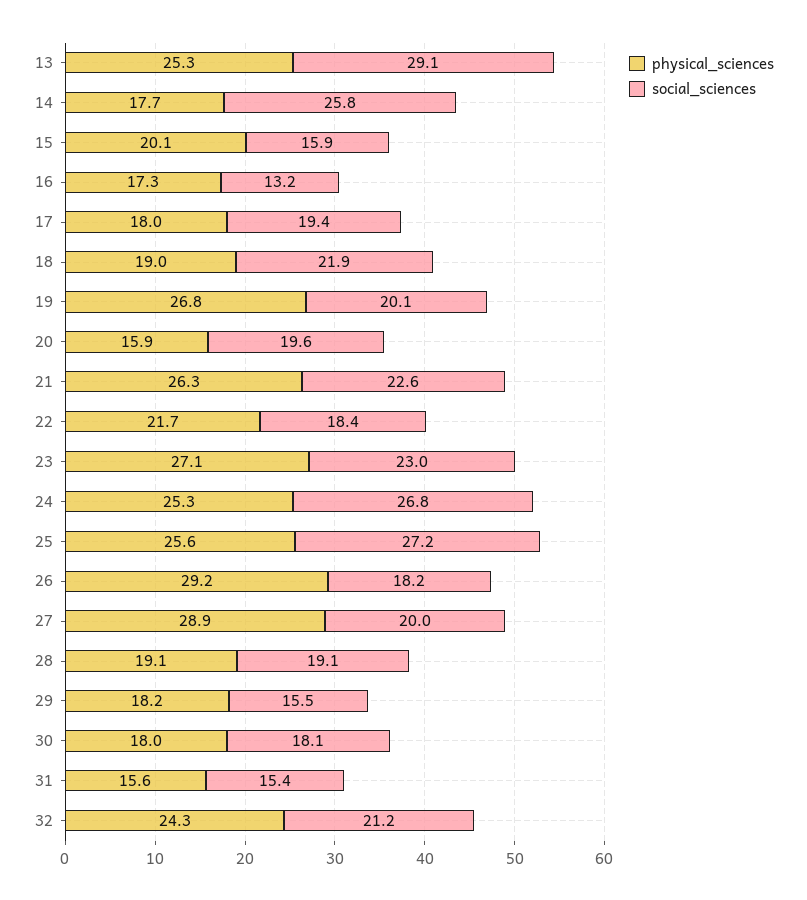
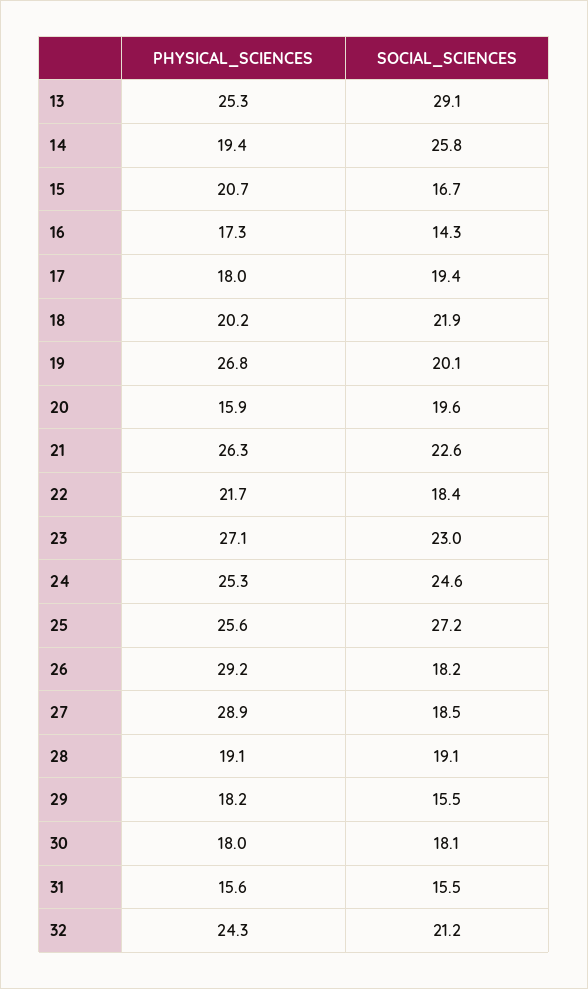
physical_sciences, 14: 17.7 -> 19.4
physical_sciences, 15: 20.1 -> 20.7
social_sciences, 15: 15.9 -> 16.7
social_sciences, 16: 13.2 -> 14.3
physical_sciences, 18: 19 -> 20.2
social_sciences, 24: 26.8 -> 24.6
social_sciences, 27: 20 -> 18.5
social_sciences, 31: 15.4 -> 15.5

